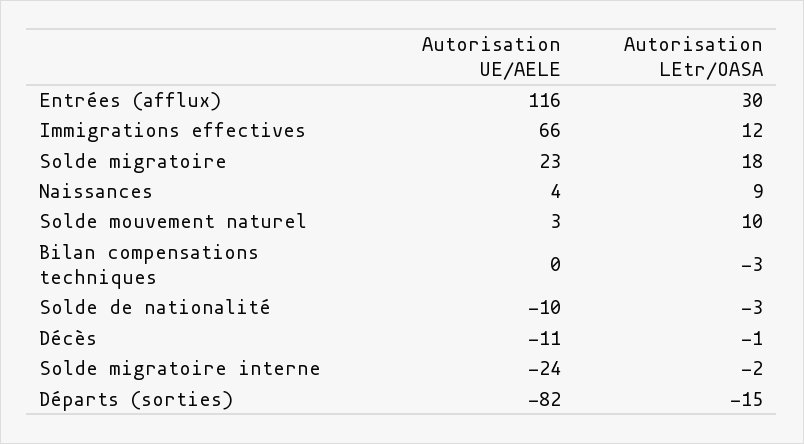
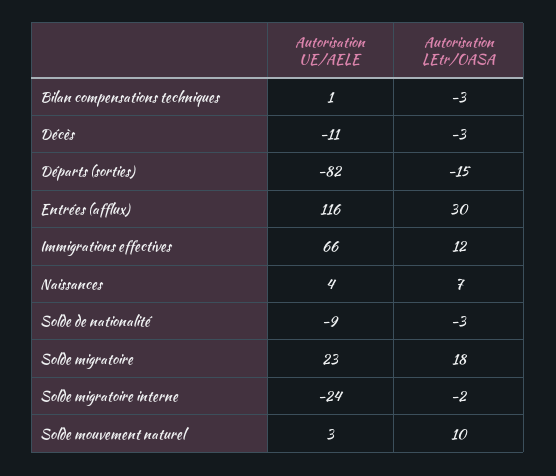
Autorisation LEtr/OASA, Naissances: 9 -> 7
Autorisation UE/AELE, Bilan compensations techniques: 0 -> 1
Autorisation UE/AELE, Solde de nationalité: -10 -> -9
Autorisation LEtr/OASA, Décès: -1 -> -3

